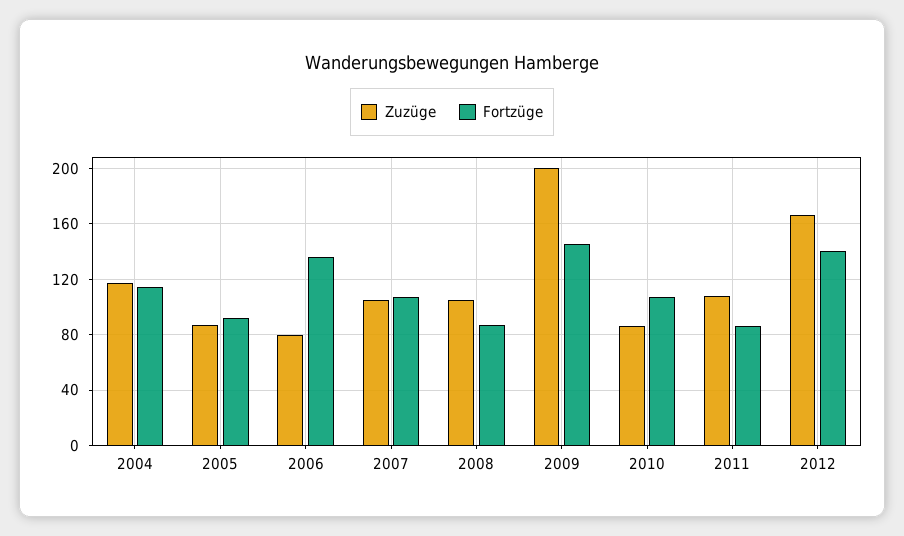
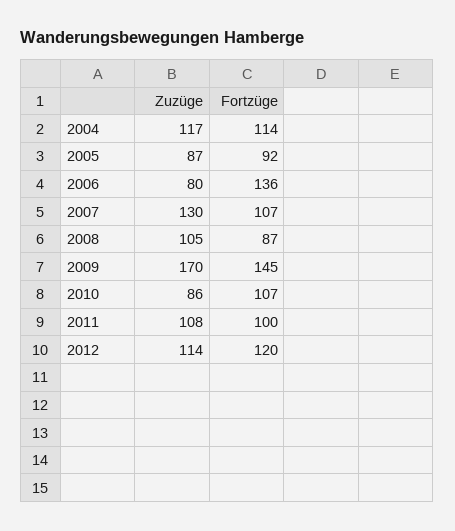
Zuzüge, 2007: 105 -> 130
Zuzüge, 2009: 200 -> 170
Fortzüge, 2011: 85 -> 100
Zuzüge, 2012: 165 -> 114
Fortzüge, 2012: 140 -> 120

